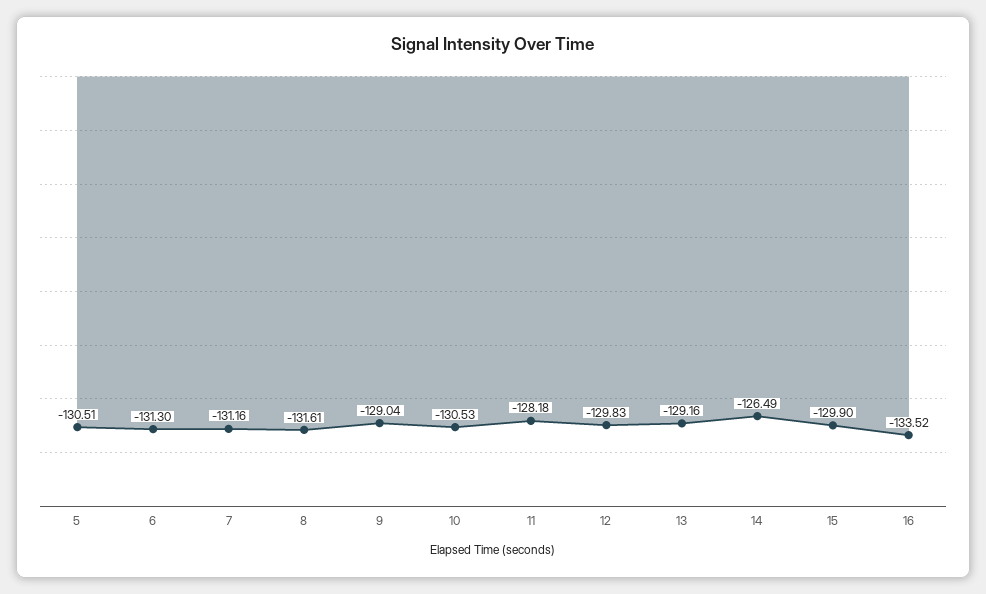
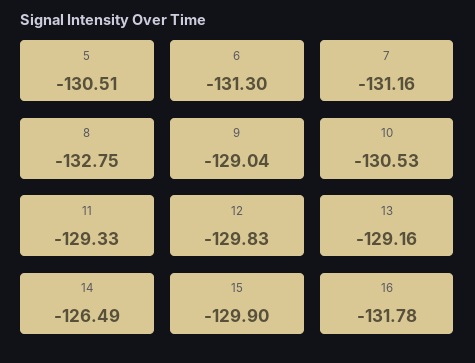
8: -131.61 -> -132.75
11: -128.18 -> -129.33
16: -133.52 -> -131.78

